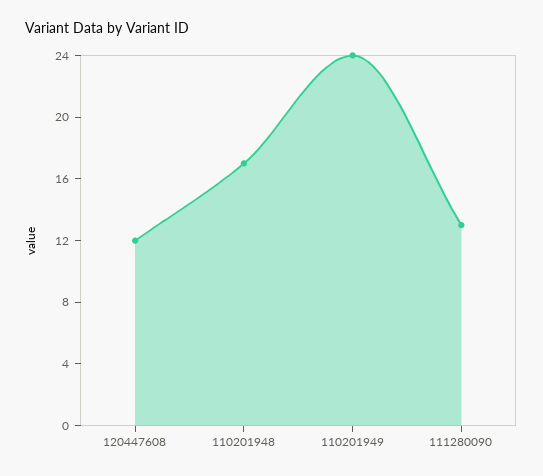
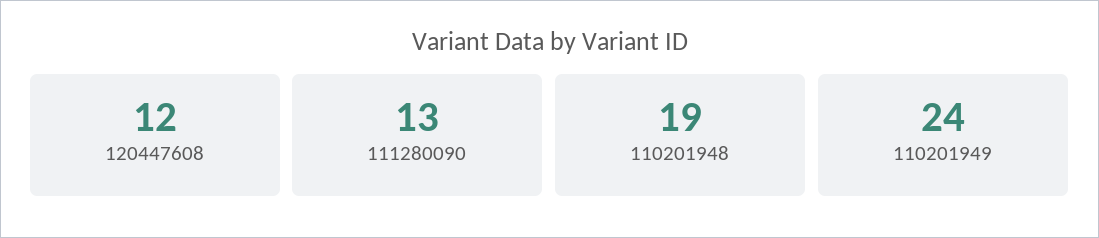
110201948: 17 -> 19

